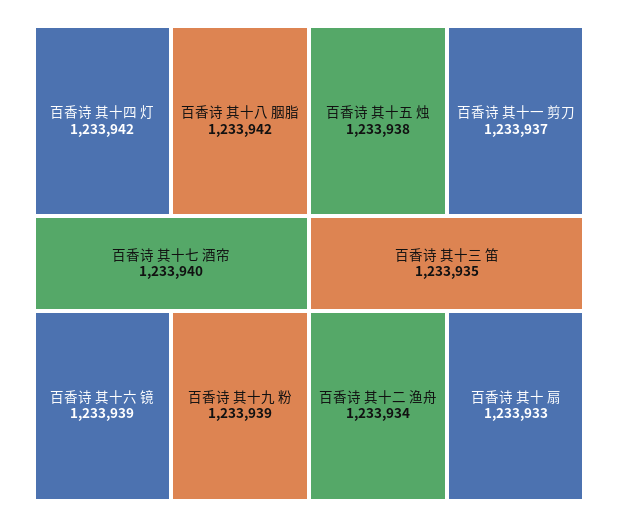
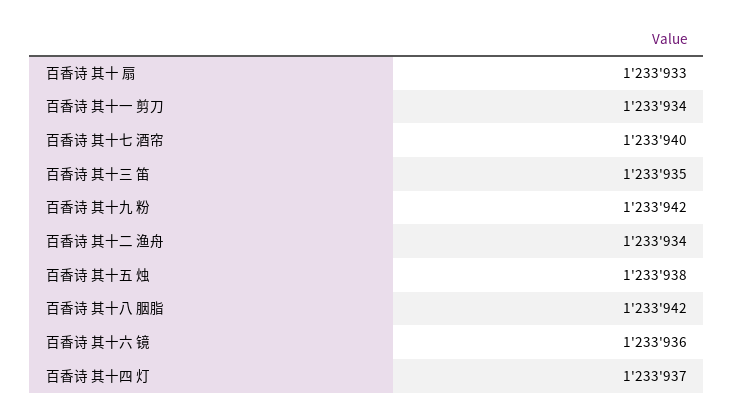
百香诗 其十四 灯: 1233942 -> 1233937
百香诗 其十六 镜: 1233939 -> 1233936
百香诗 其十九 粉: 1233939 -> 1233942
百香诗 其十一 剪刀: 1233937 -> 1233934

